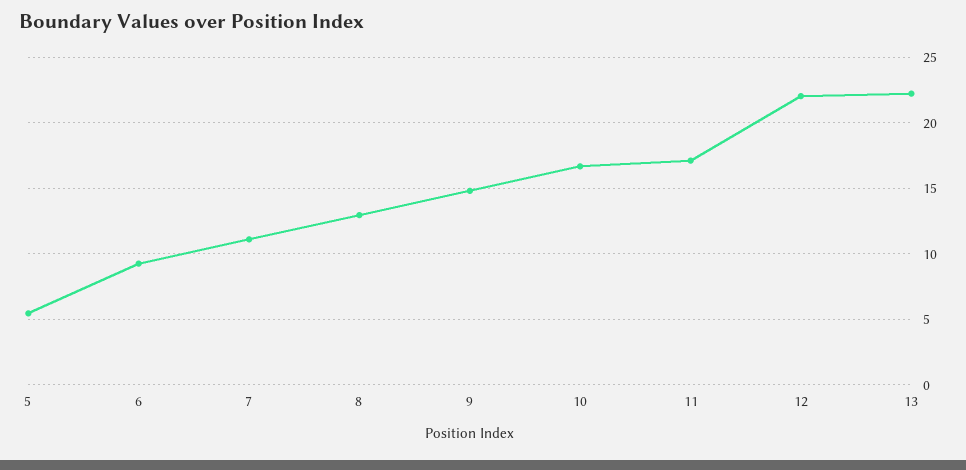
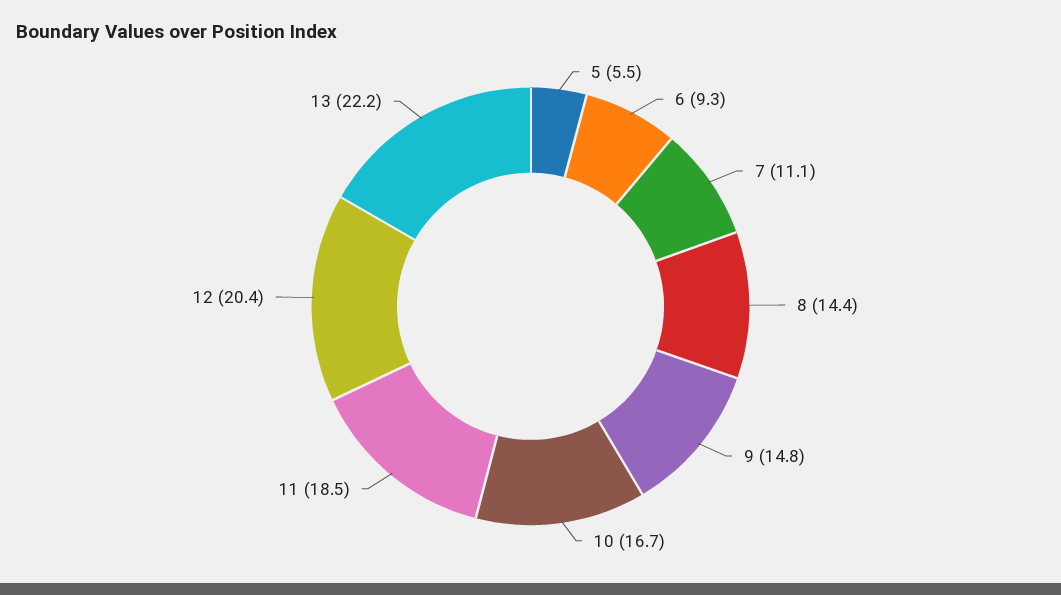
8: 13 -> 14.4
11: 17 -> 18.5
12: 22 -> 20.4

